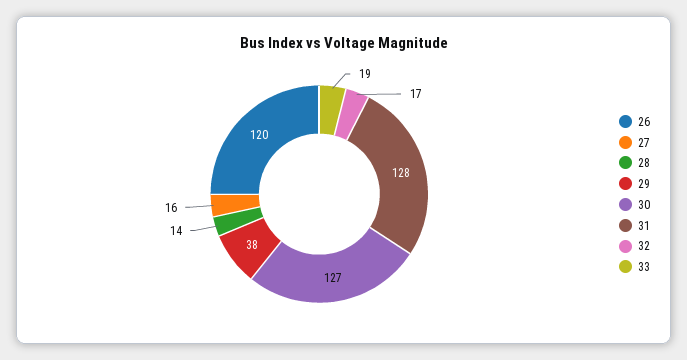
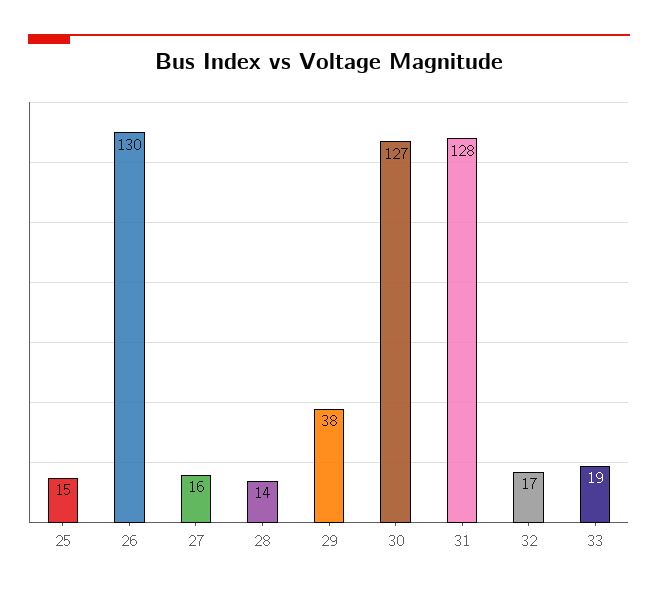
26: 120 -> 130
25: none -> 15

